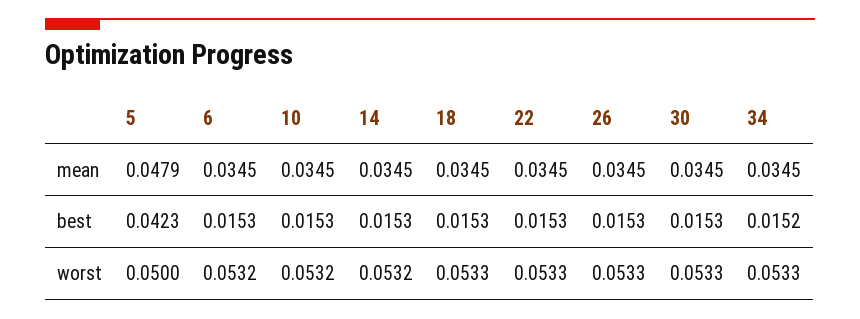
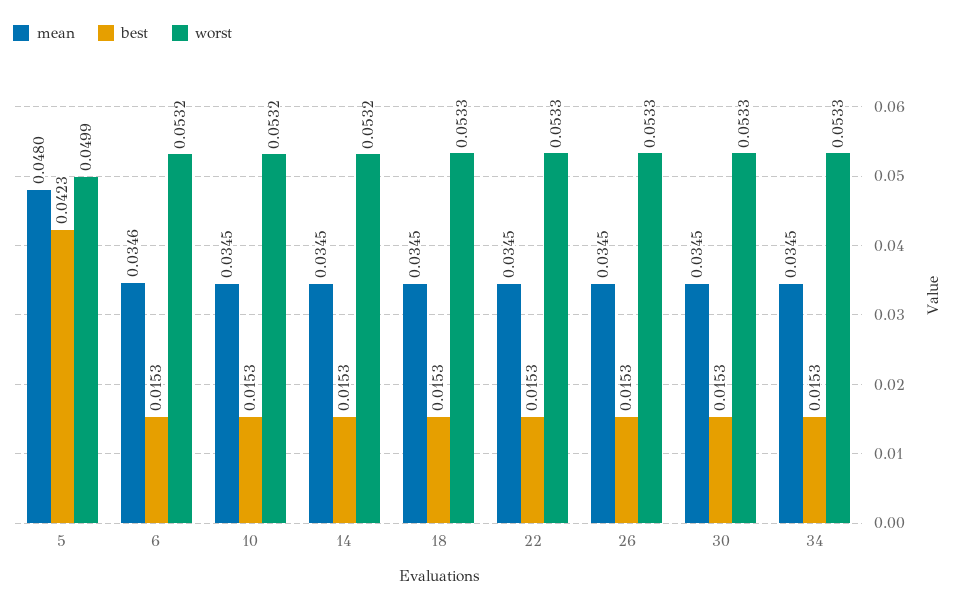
mean, 5: 0.0479 -> 0.048
mean, 6: 0.0345 -> 0.0346
best, 34: 0.0152 -> 0.0153
worst, 5: 0.05 -> 0.0499

